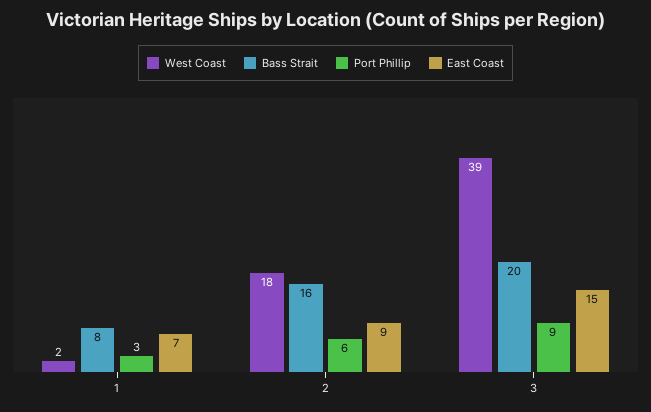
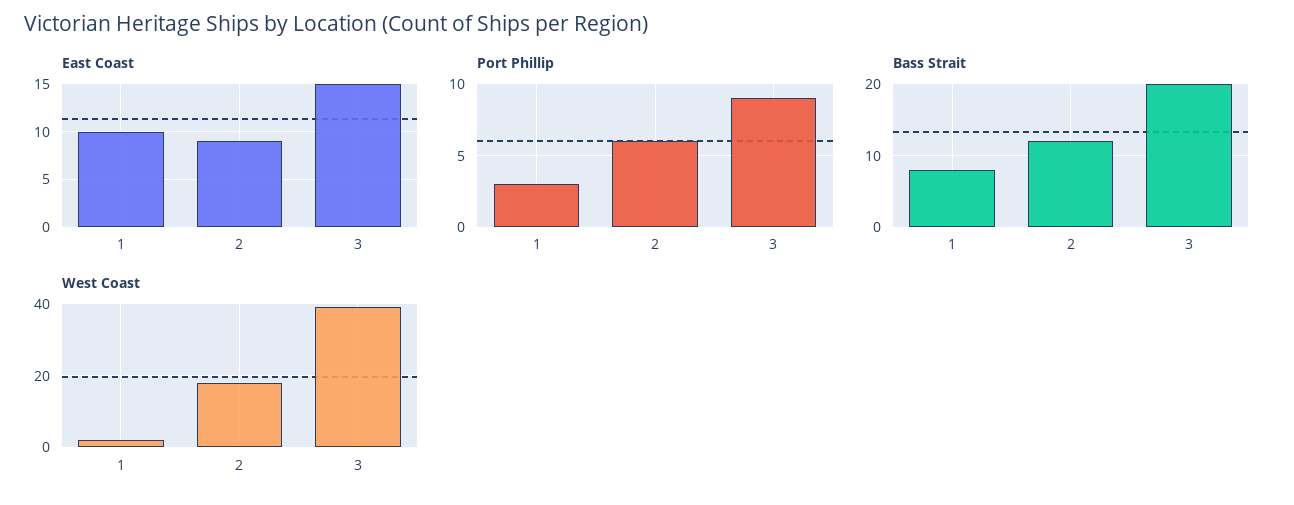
East Coast, 1: 7 -> 10
Bass Strait, 2: 16 -> 12

